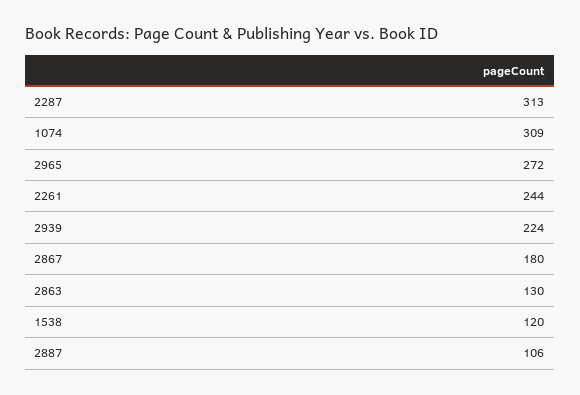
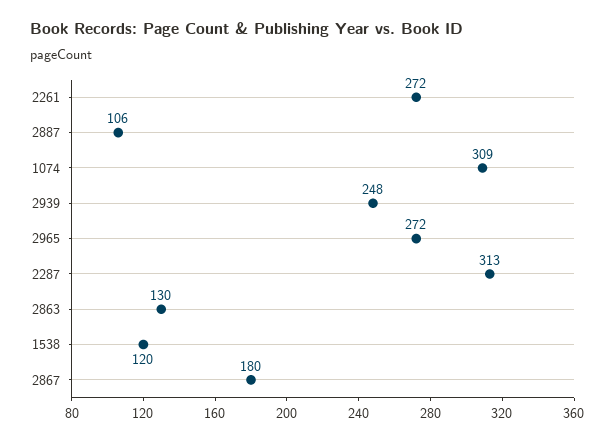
2261: 244 -> 272
2939: 224 -> 248

